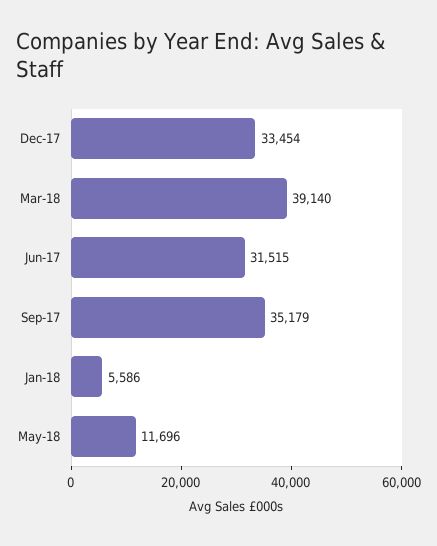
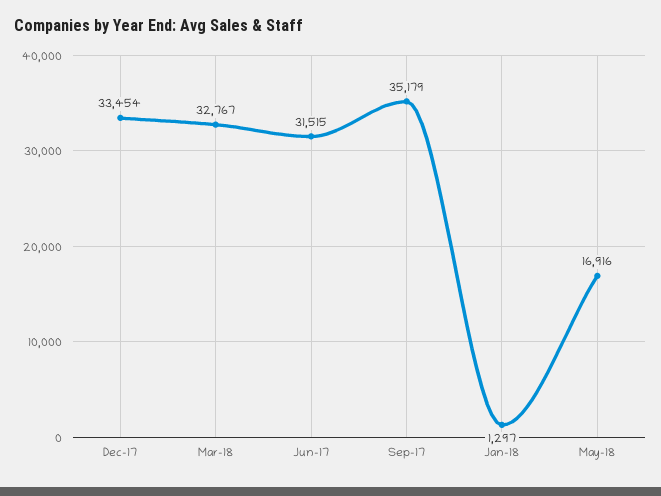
Mar-18: 39140 -> 32767
Jan-18: 5586 -> 1297
May-18: 11696 -> 16916

